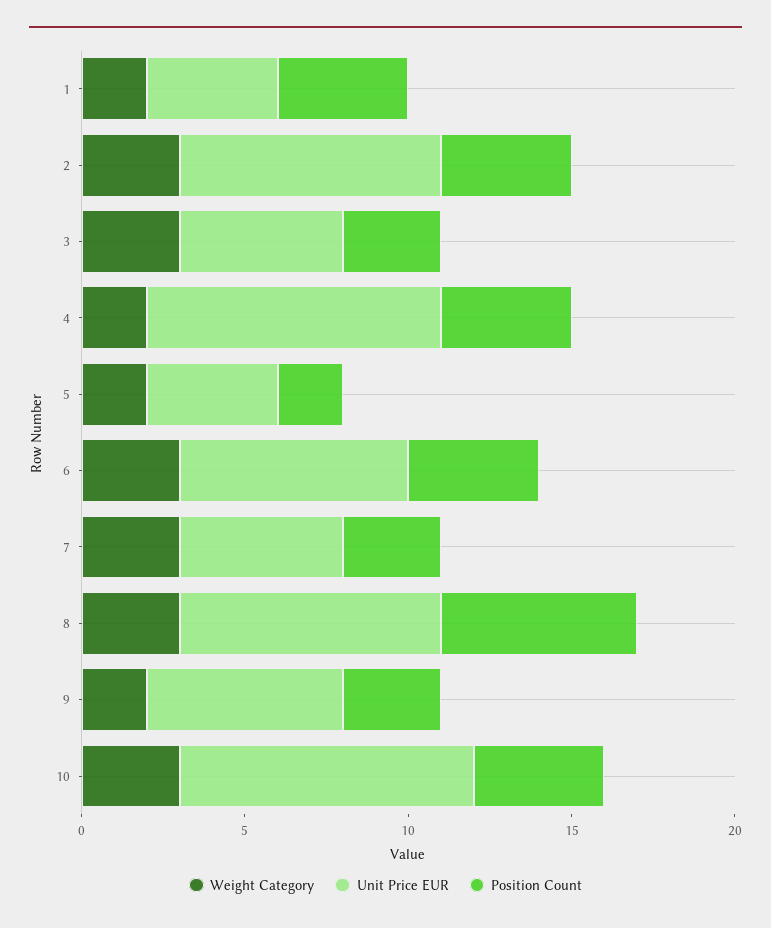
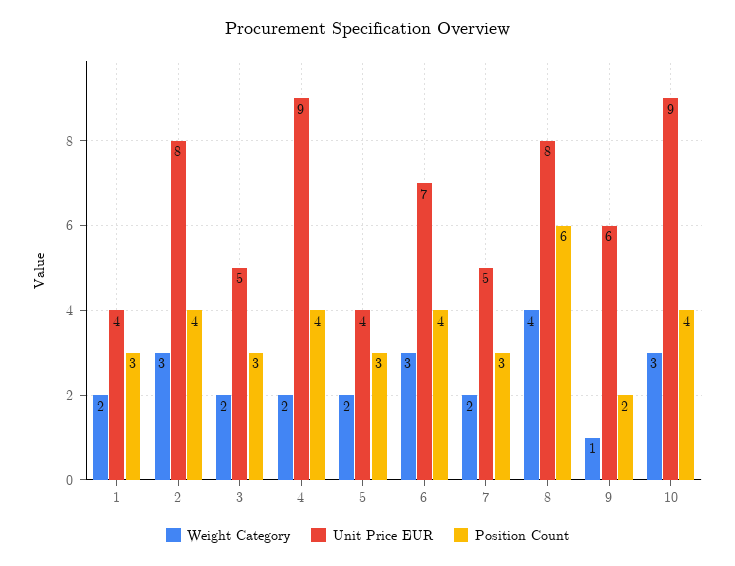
Position Count, 1: 4 -> 3
Weight Category, 3: 3 -> 2
Position Count, 5: 2 -> 3
Weight Category, 7: 3 -> 2
Weight Category, 8: 3 -> 4
Weight Category, 9: 2 -> 1
Position Count, 9: 3 -> 2

